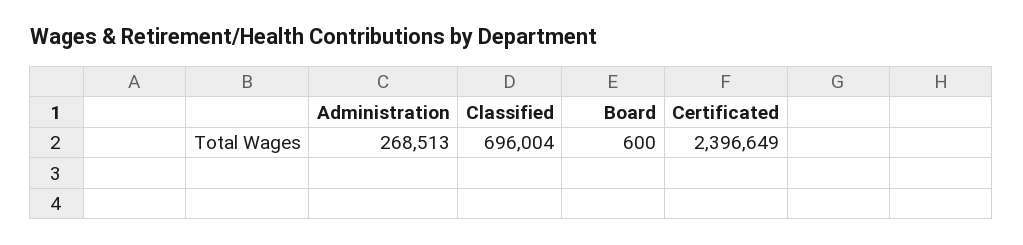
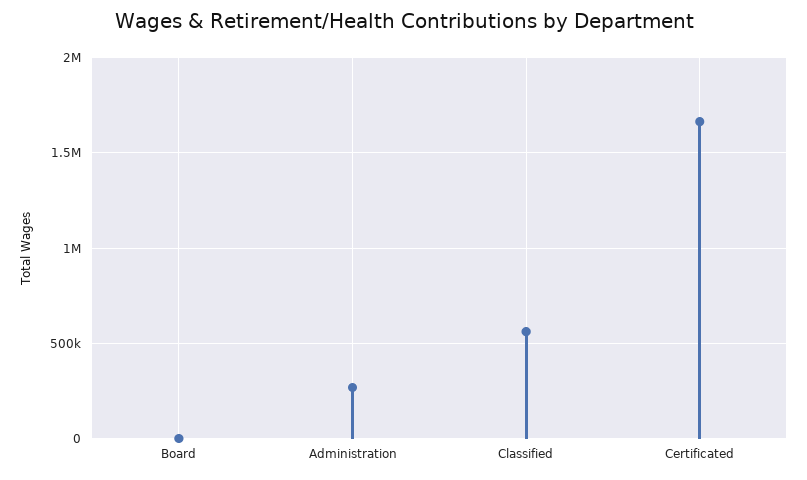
Classified: 696004 -> 550000
Certificated: 2396649 -> 1650000

